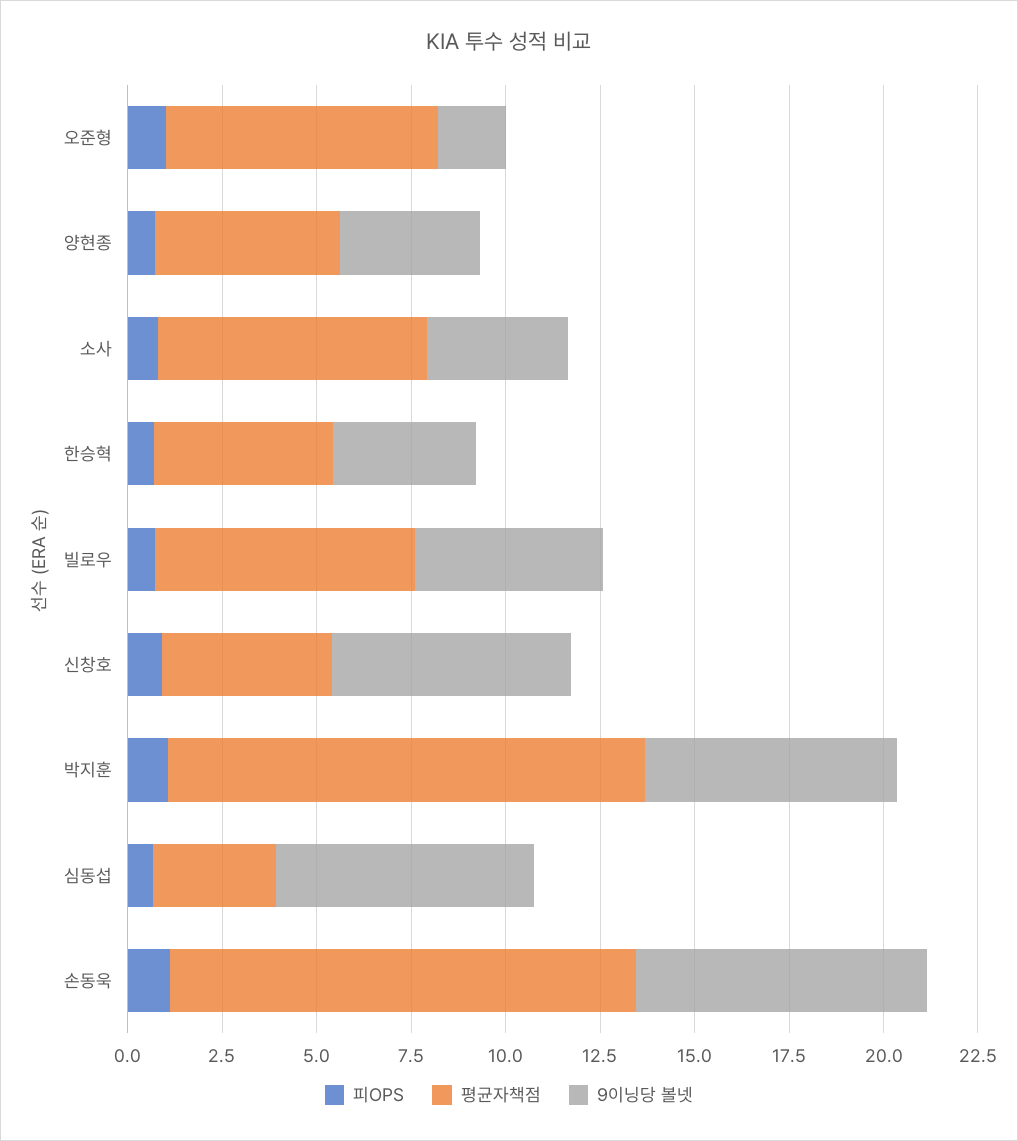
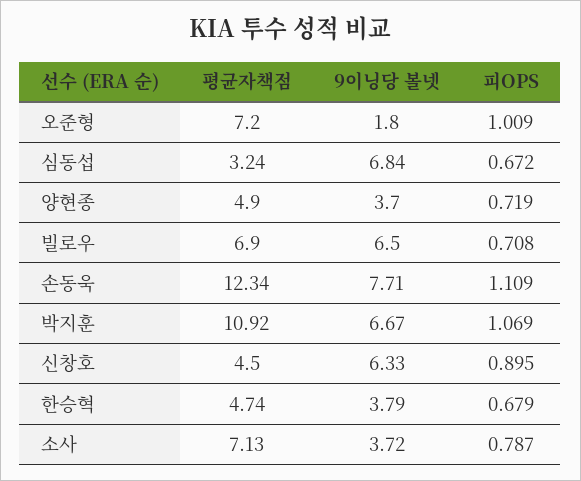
9이닝당 볼넷, 빌로우: 5 -> 6.5
평균자책점, 박지훈: 12.5 -> 10.92

